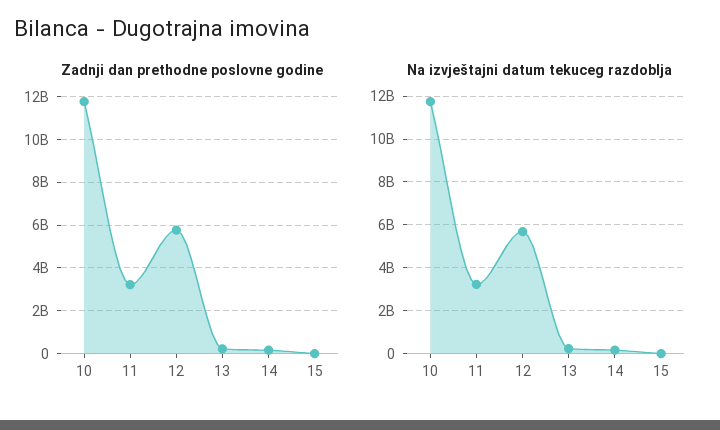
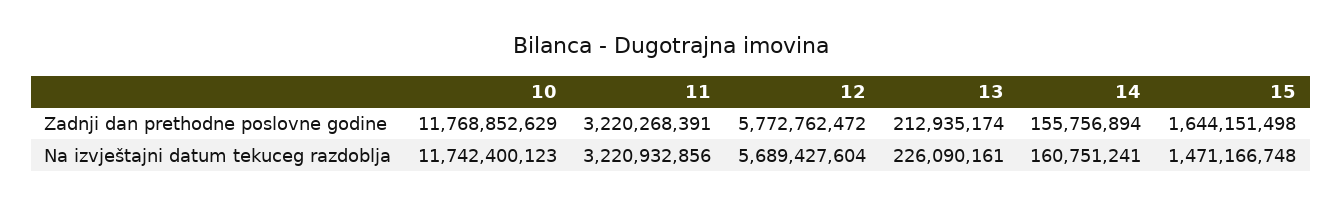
Zadnji dan prethodne poslovne godine, 15: 0 -> 1644151498
Na izvještajni datum tekuceg razdoblja, 15: 0 -> 1471166748

